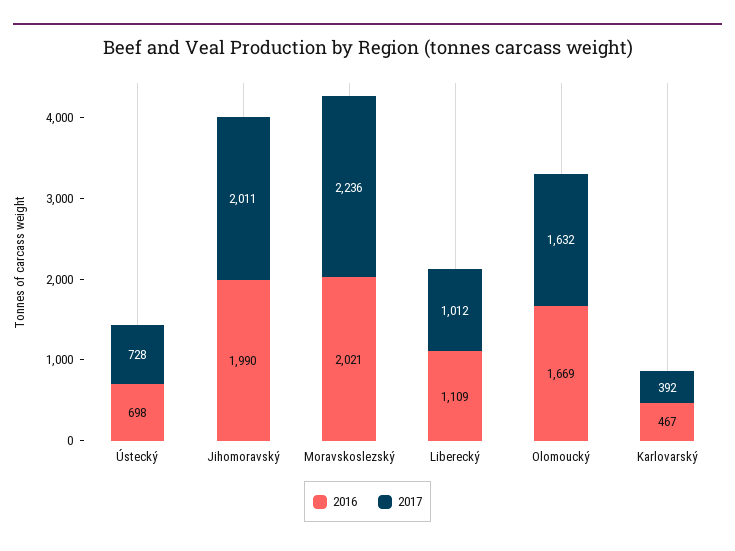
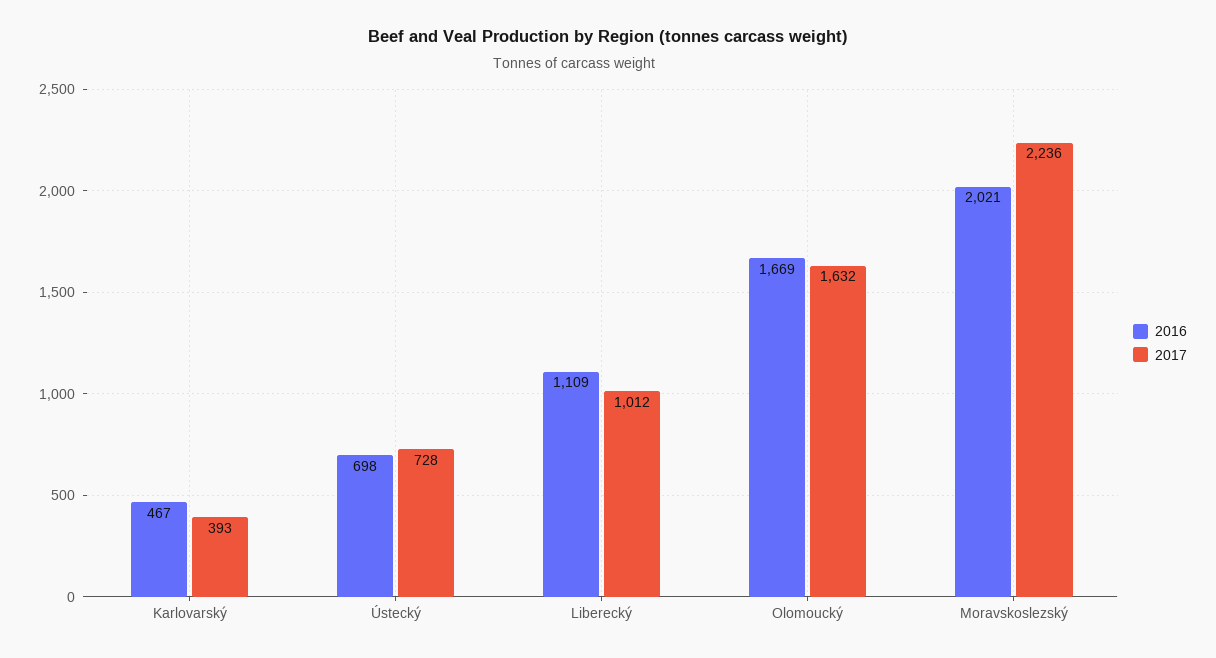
2016, Jihomoravský: 1990 -> none
2017, Jihomoravský: 2011 -> none
2017, Karlovarský: 392 -> 393

